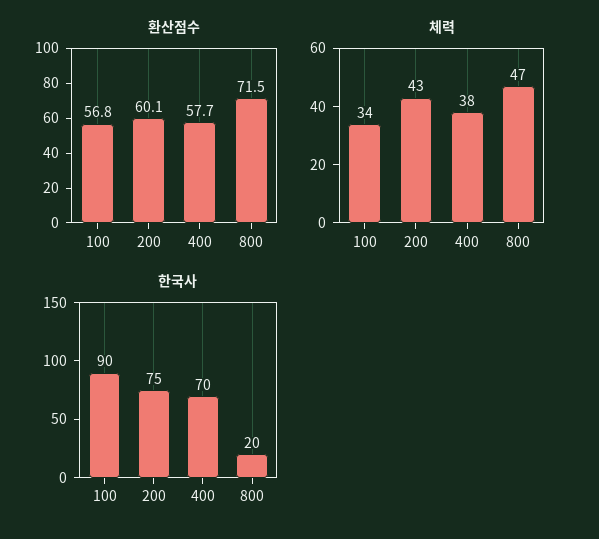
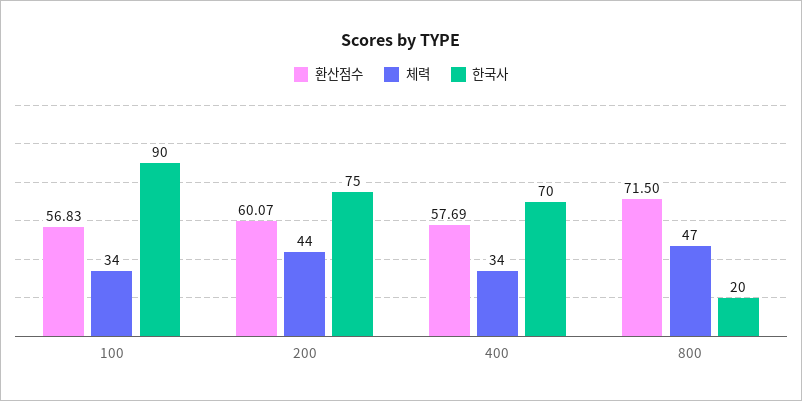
체력, 200: 43 -> 44
체력, 400: 38 -> 34

